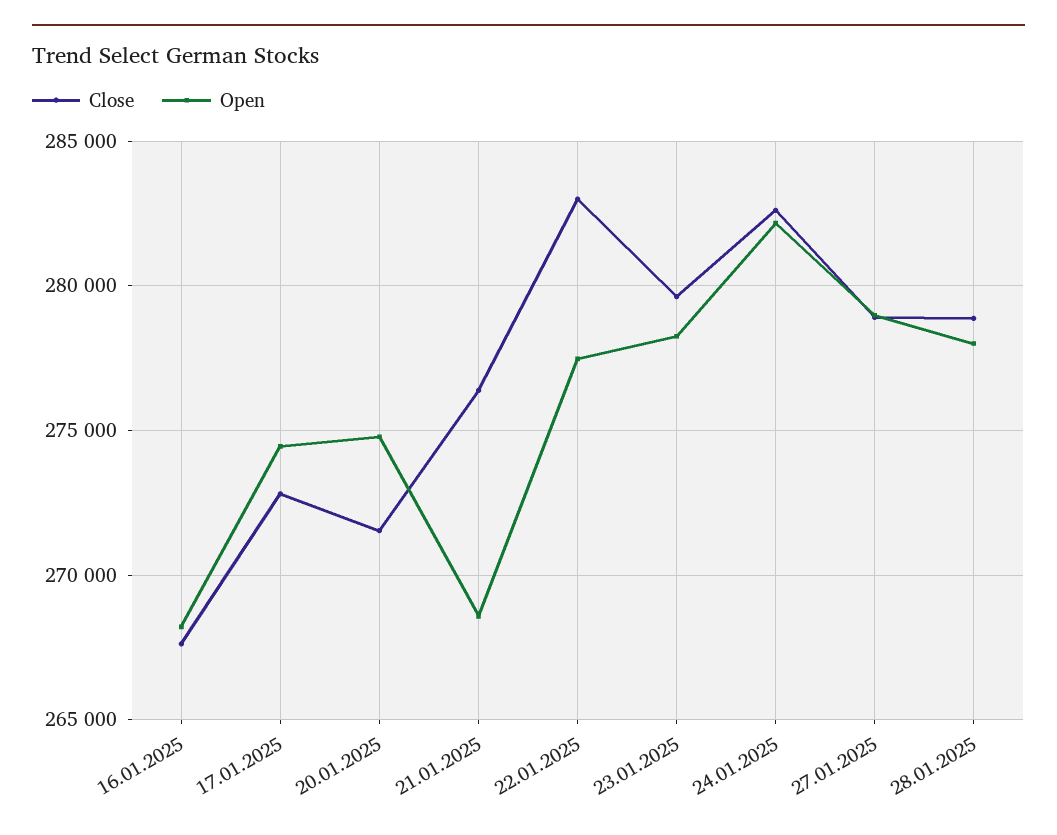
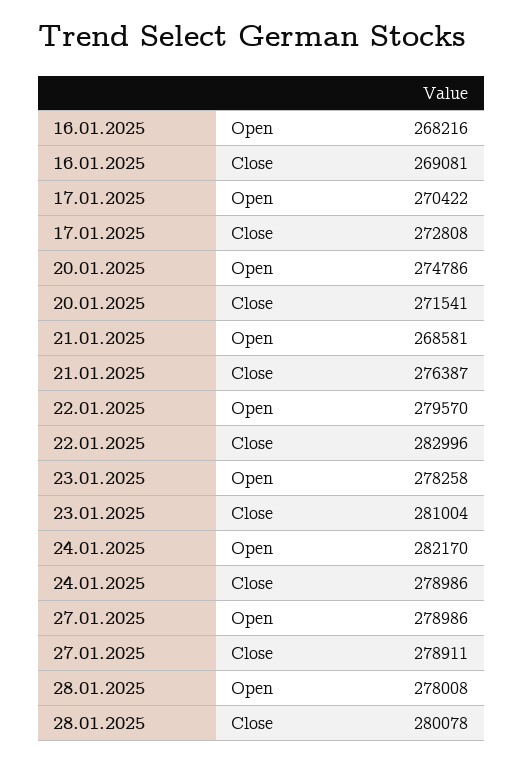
Close, 16.01.2025: 267500 -> 269081
Open, 17.01.2025: 274500 -> 270422
Open, 22.01.2025: 277500 -> 279570
Close, 23.01.2025: 279500 -> 281004
Close, 24.01.2025: 282500 -> 278986
Close, 28.01.2025: 279000 -> 280078

